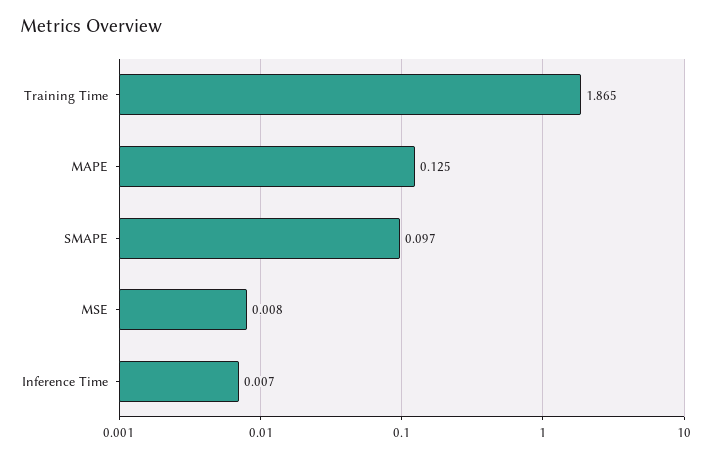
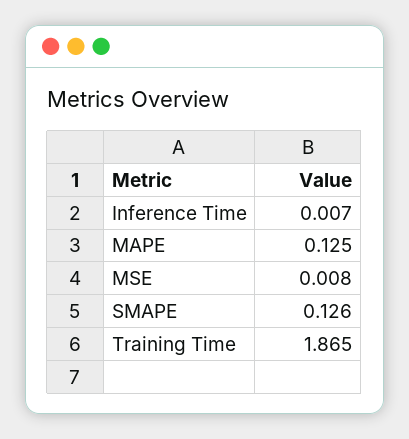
SMAPE: 0.097 -> 0.126

